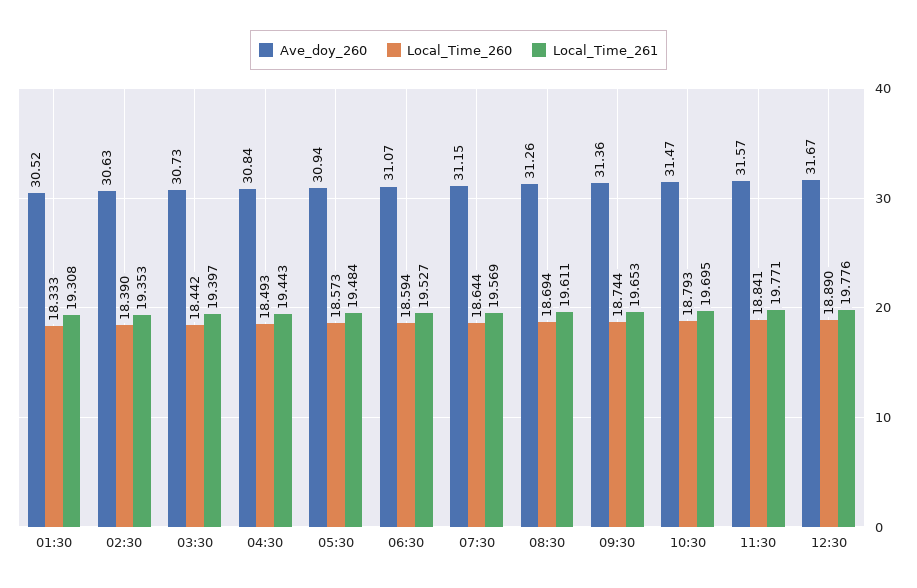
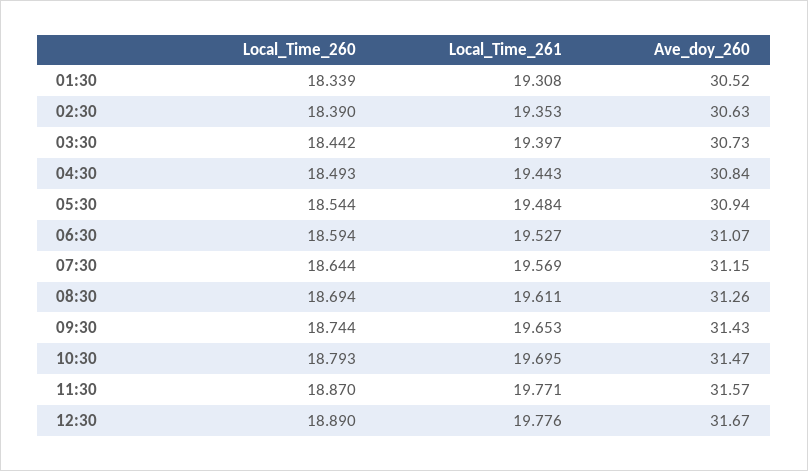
Local_Time_260, 01:30: 18.333 -> 18.339
Local_Time_260, 05:30: 18.573 -> 18.544
Ave_doy_260, 09:30: 31.36 -> 31.43
Local_Time_260, 11:30: 18.841 -> 18.87

